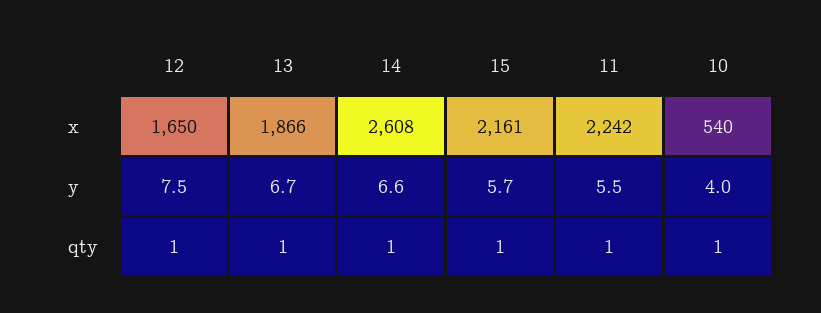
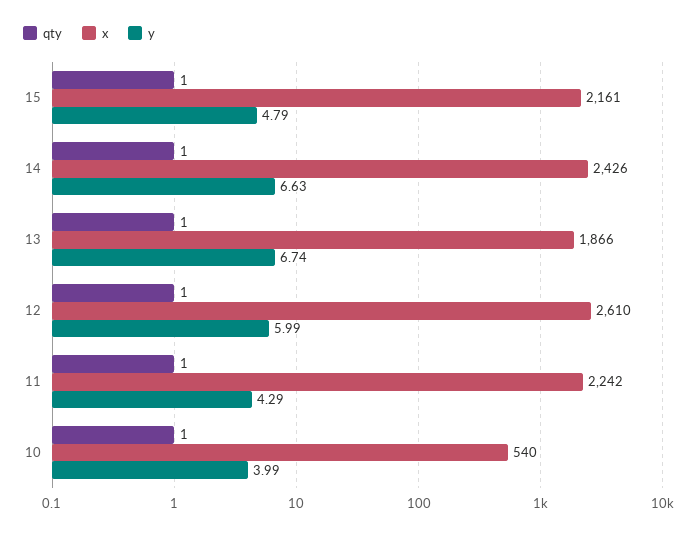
x, 12: 1650 -> 2610
x, 14: 2608 -> 2426
y, 12: 7.5 -> 5.99
y, 15: 5.7 -> 4.79
y, 11: 5.5 -> 4.29

